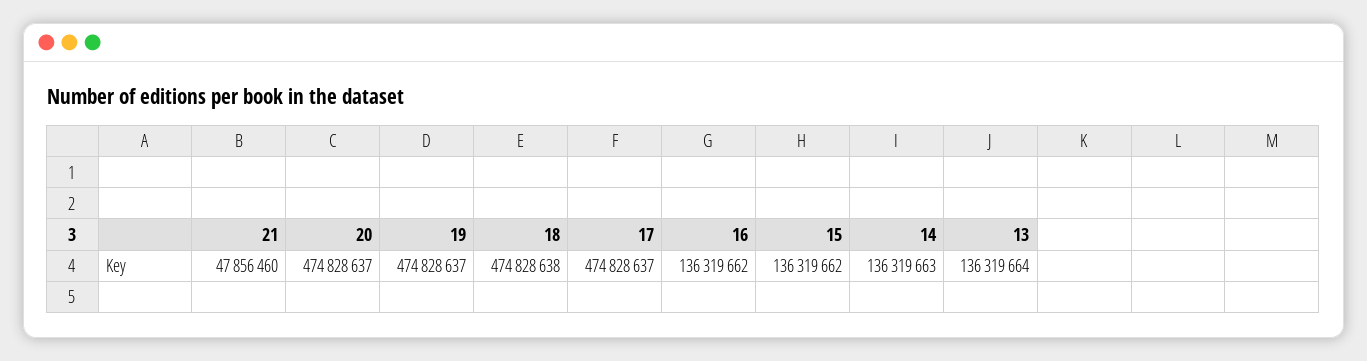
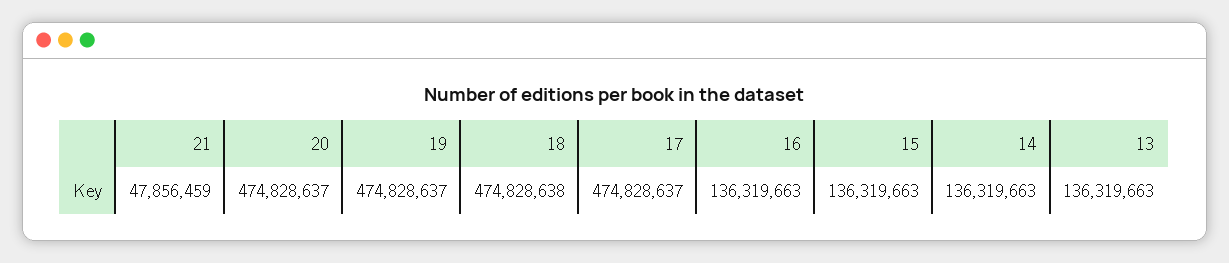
21: 47856460 -> 47856459
16: 136319662 -> 136319663
15: 136319662 -> 136319663
13: 136319664 -> 136319663

